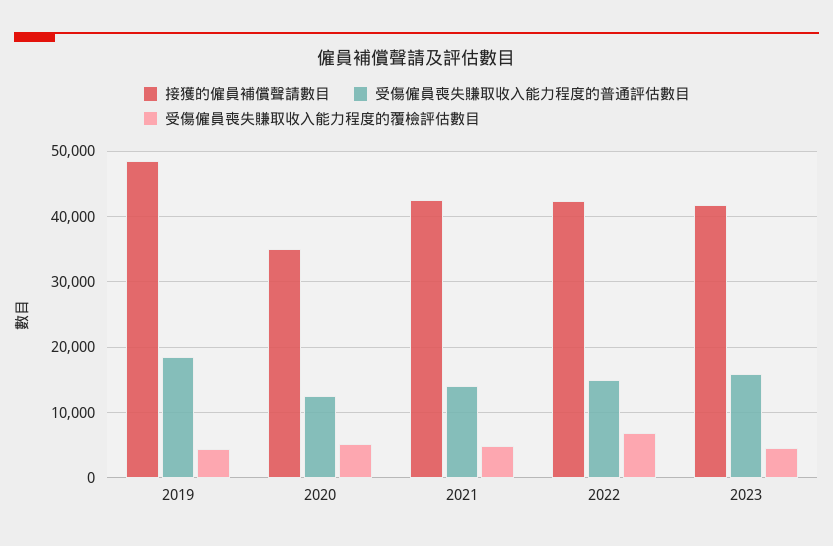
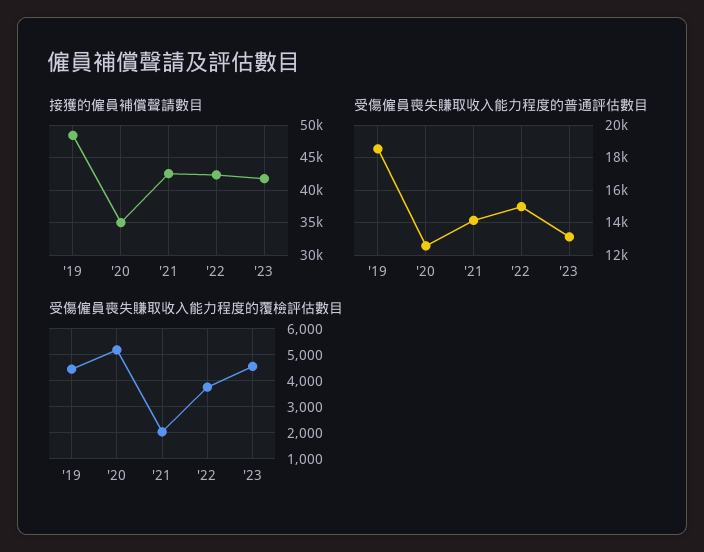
受傷僱員喪失賺取收入能力程度的覆檢評估數目, 2021: 5000 -> 2000
受傷僱員喪失賺取收入能力程度的覆檢評估數目, 2022: 7000 -> 3750
受傷僱員喪失賺取收入能力程度的普通評估數目, 2023: 16000 -> 13000

